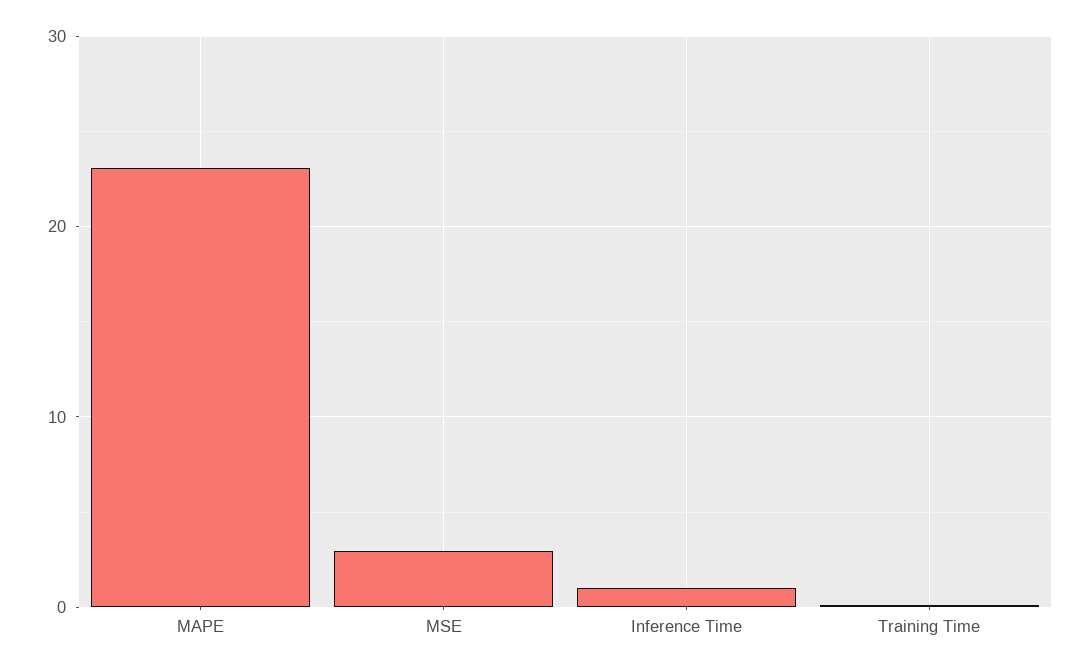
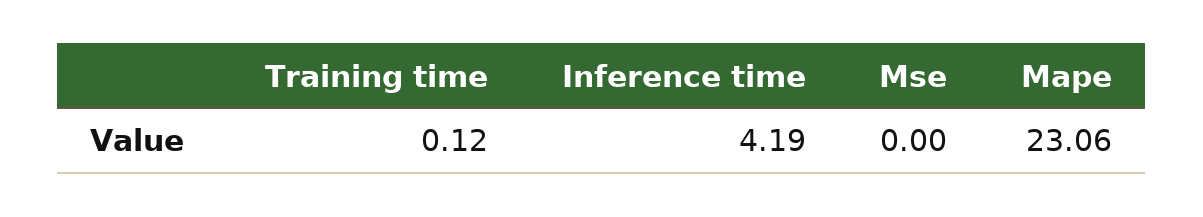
MSE: 3 -> 0
Inference Time: 1 -> 4.19

